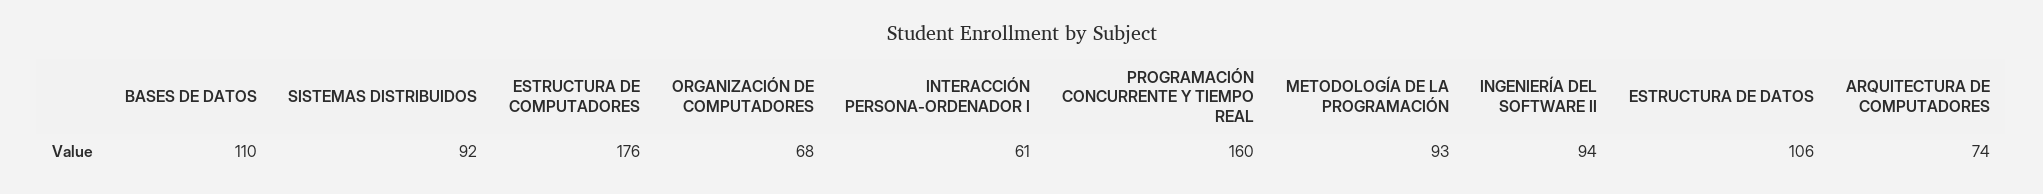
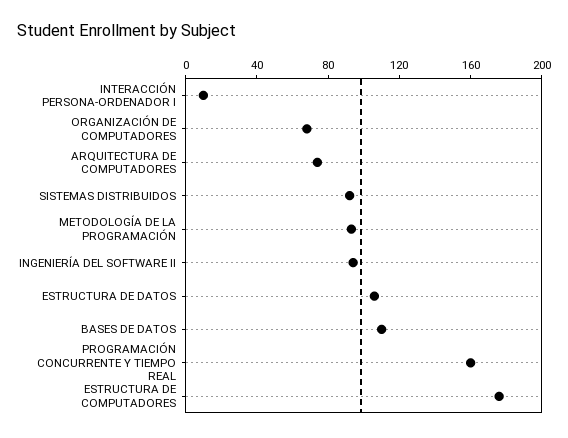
INTERACCIÓN PERSONA-ORDENADOR I: 61 -> 10

